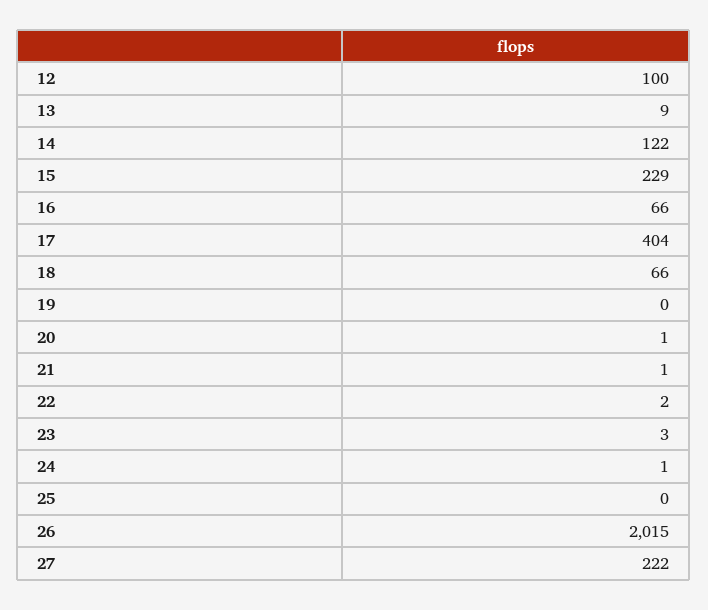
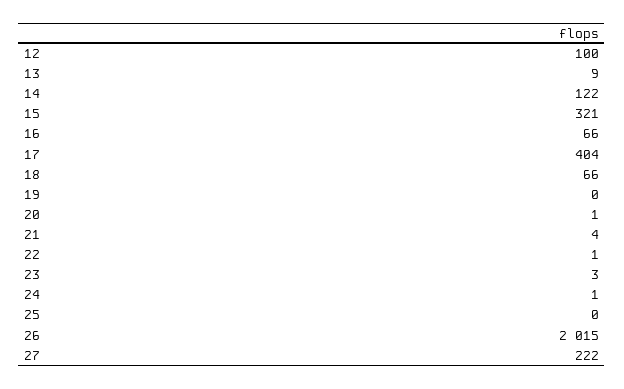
15: 229 -> 321
21: 1 -> 4
22: 2 -> 1

